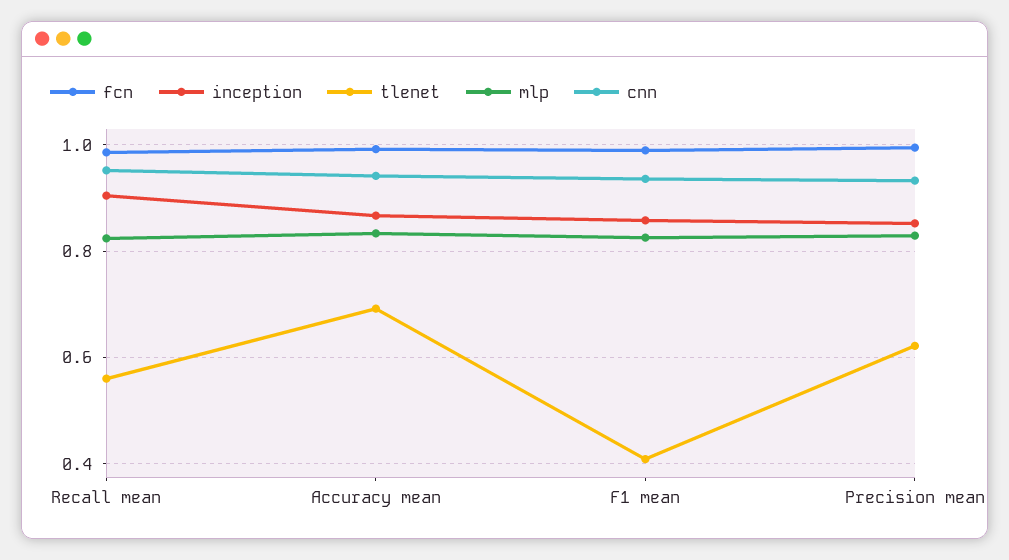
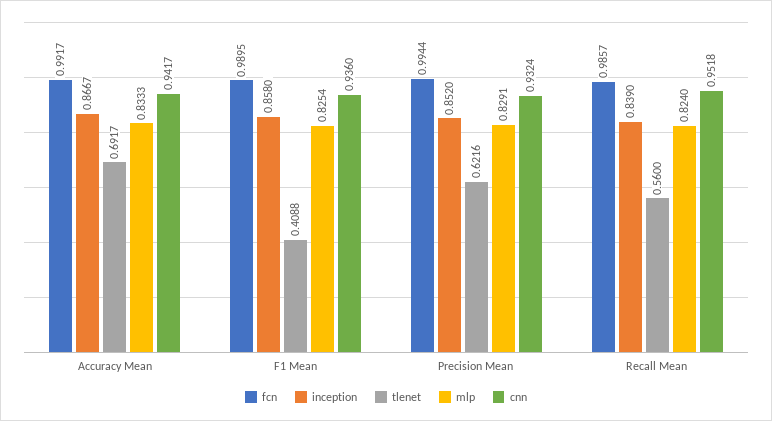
inception, Recall mean: 0.9 -> 0.839

